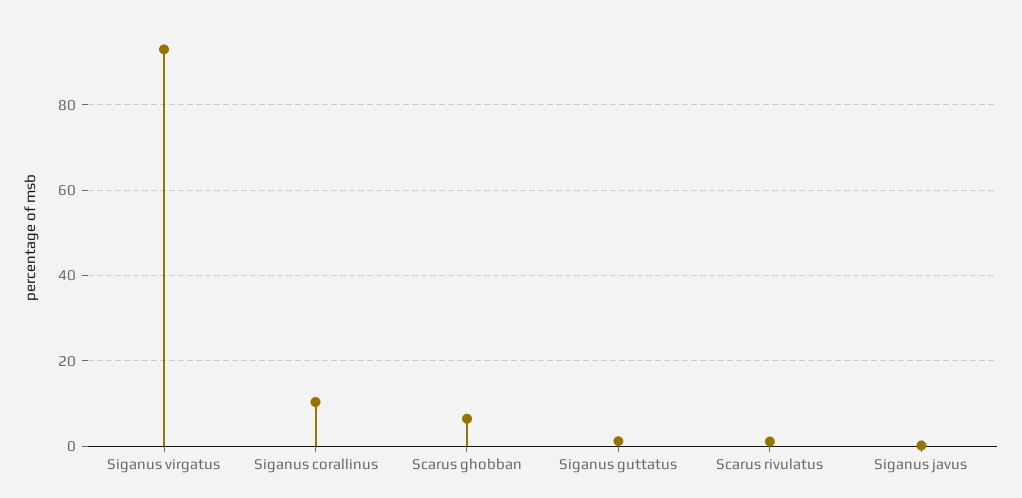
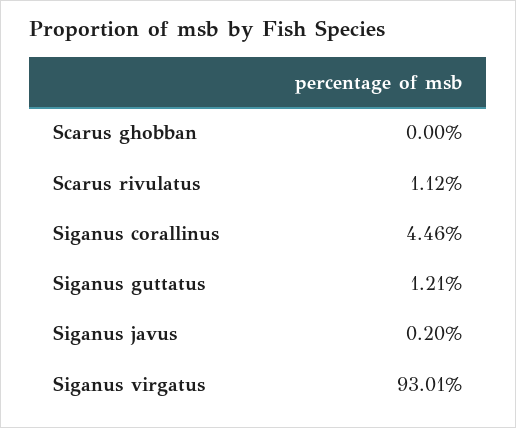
Siganus corallinus: 10 -> 4.46
Scarus ghobban: 6 -> 0

